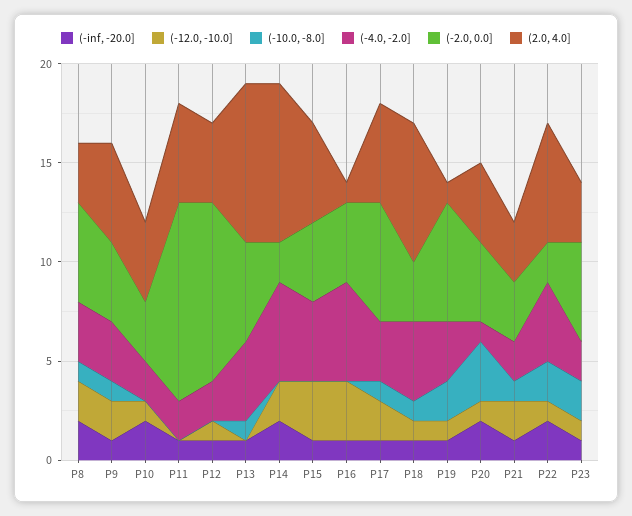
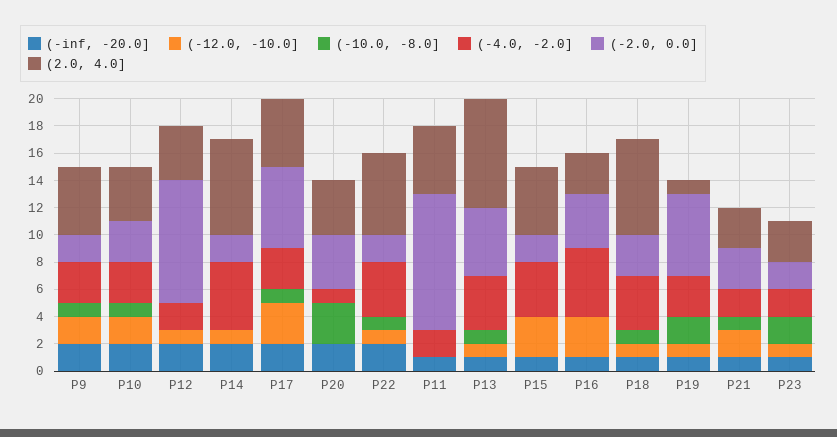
(-inf, -20.0], P8: 2 -> none
(-12.0, -10.0], P8: 2 -> none
(-10.0, -8.0], P8: 1 -> none
(-4.0, -2.0], P8: 3 -> none
(-2.0, 0.0], P8: 5 -> none
(2.0, 4.0], P8: 3 -> none
(-inf, -20.0], P9: 1 -> 2
(-2.0, 0.0], P9: 4 -> 2
(-12.0, -10.0], P10: 1 -> 2
(-10.0, -8.0], P10: 0 -> 1
(-4.0, -2.0], P10: 2 -> 3
(-inf, -20.0], P12: 1 -> 2
(-12.0, -10.0], P13: 0 -> 1
(-12.0, -10.0], P14: 2 -> 1
(2.0, 4.0], P14: 8 -> 7
(-2.0, 0.0], P15: 4 -> 2
(2.0, 4.0], P16: 1 -> 3
(-inf, -20.0], P17: 1 -> 2
(-12.0, -10.0], P17: 2 -> 3
(-12.0, -10.0], P20: 1 -> 0
(-10.0, -8.0], P22: 2 -> 1
(-2.0, 0.0], P23: 5 -> 2

